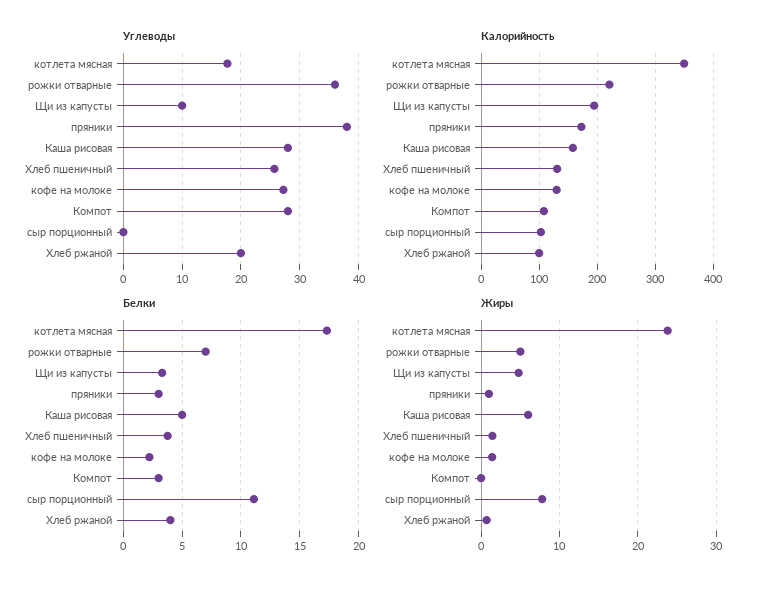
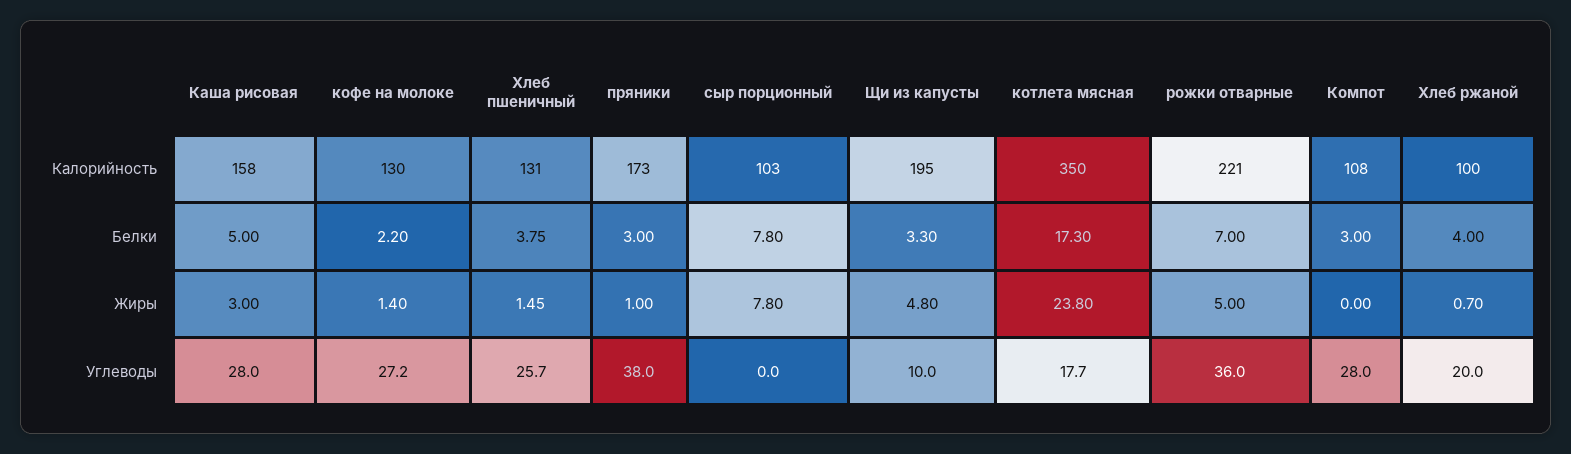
Белки, сыр порционный: 11 -> 7.8
Жиры, Каша рисовая: 6 -> 3

